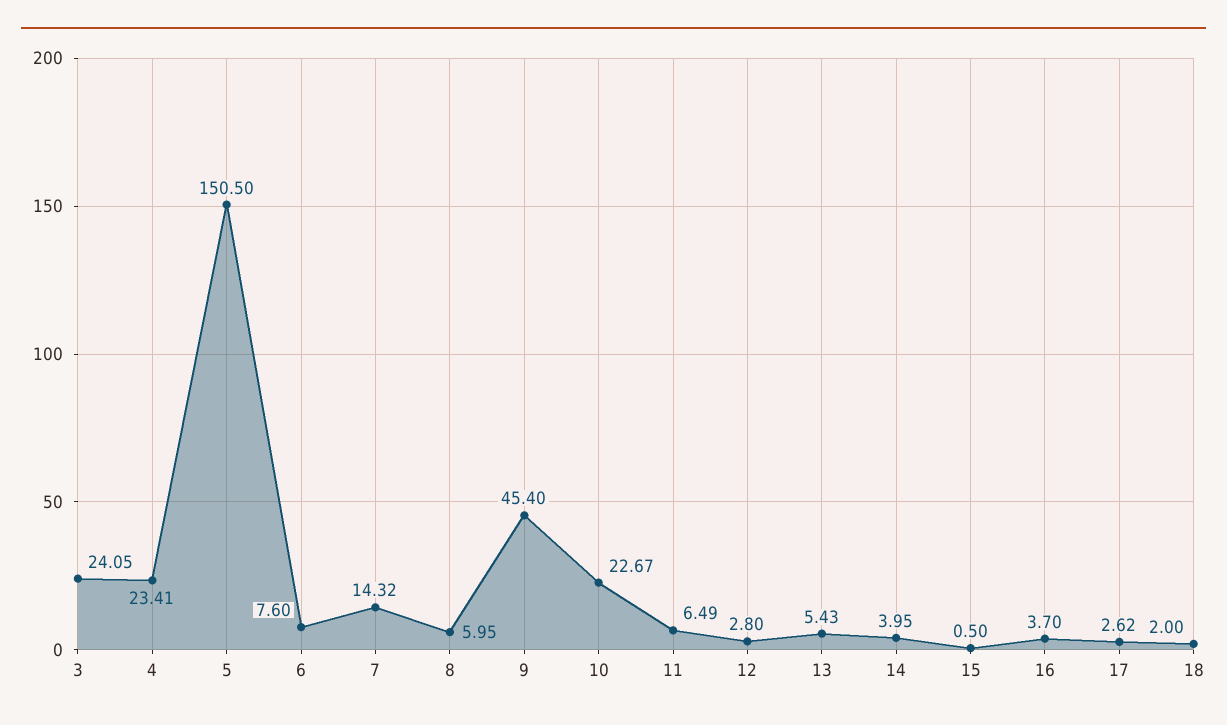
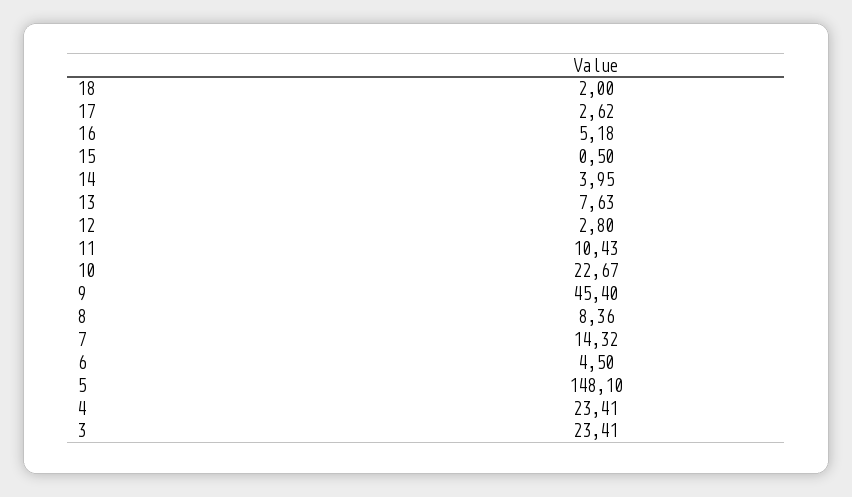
3: 24.05 -> 23.41
5: 150.5 -> 148.1
6: 7.6 -> 4.5
8: 5.95 -> 8.36
11: 6.49 -> 10.43
13: 5.43 -> 7.63
16: 3.7 -> 5.18

